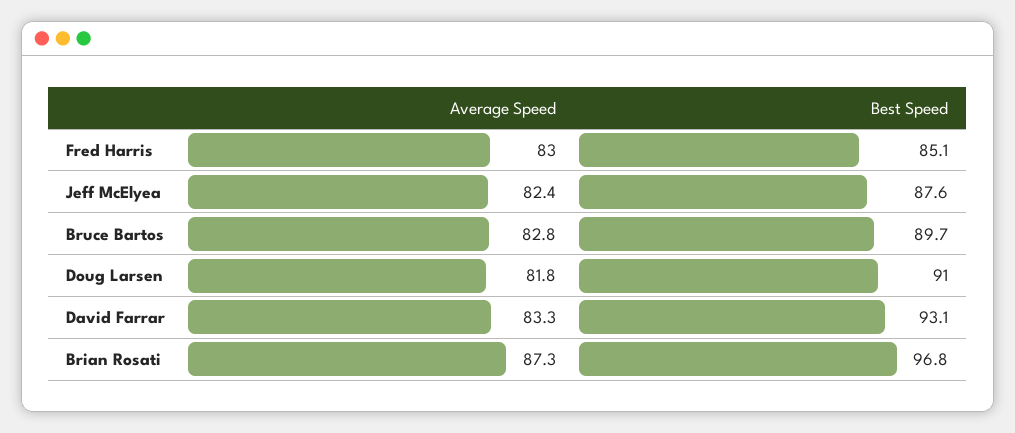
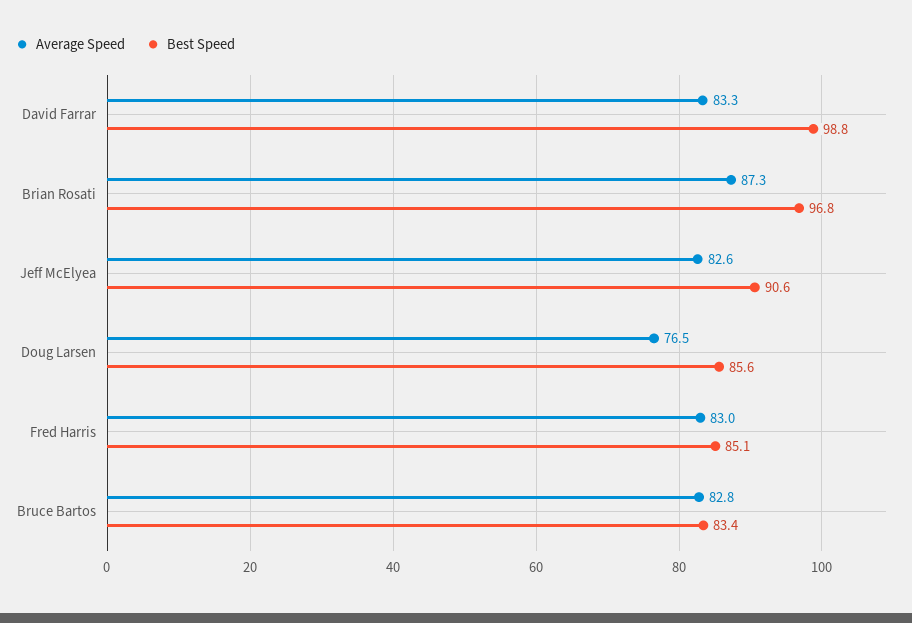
Average Speed, Jeff McElyea: 82.4 -> 82.6
Best Speed, Jeff McElyea: 87.6 -> 90.6
Best Speed, Bruce Bartos: 89.7 -> 83.4
Average Speed, Doug Larsen: 81.8 -> 76.5
Best Speed, Doug Larsen: 91 -> 85.6
Best Speed, David Farrar: 93.1 -> 98.8

